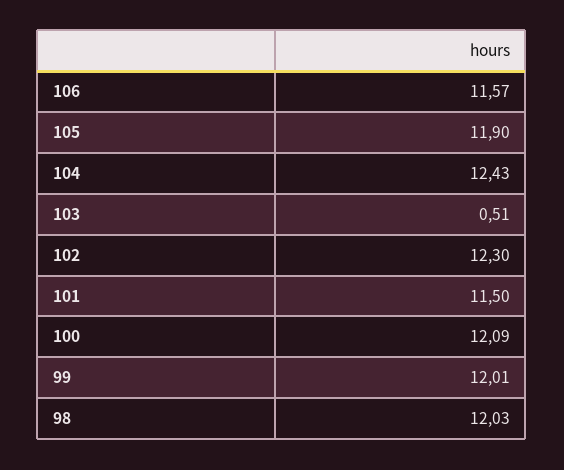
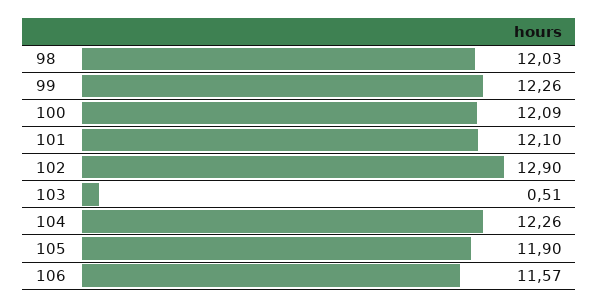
104: 12.43 -> 12.26
102: 12.3 -> 12.9
101: 11.5 -> 12.1
99: 12.01 -> 12.26

